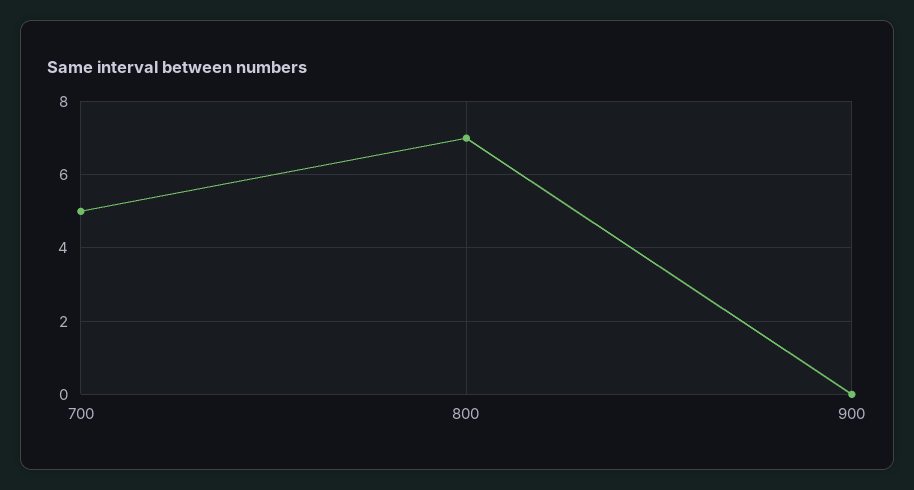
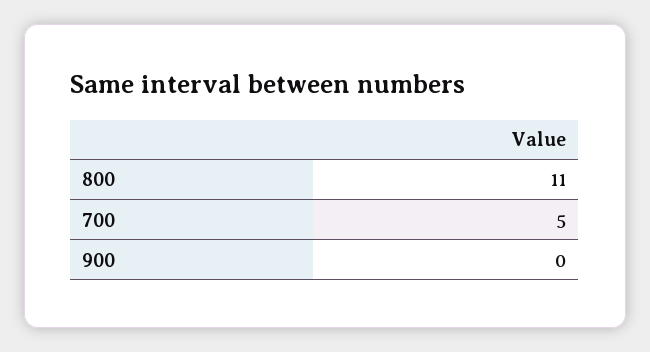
800: 7 -> 11

